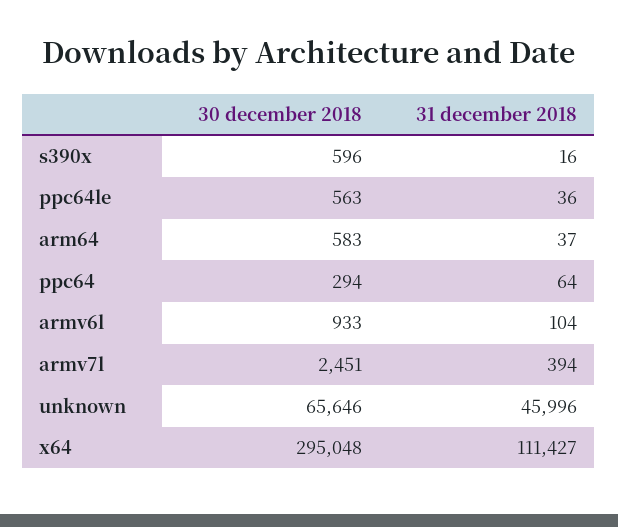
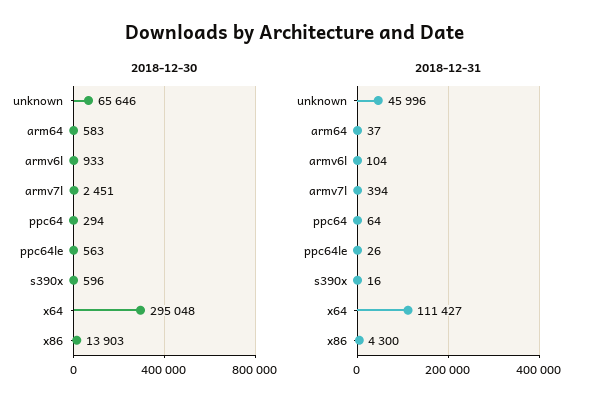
31 december 2018, ppc64le: 36 -> 26
30 december 2018, x86: none -> 13903
31 december 2018, x86: none -> 4300

